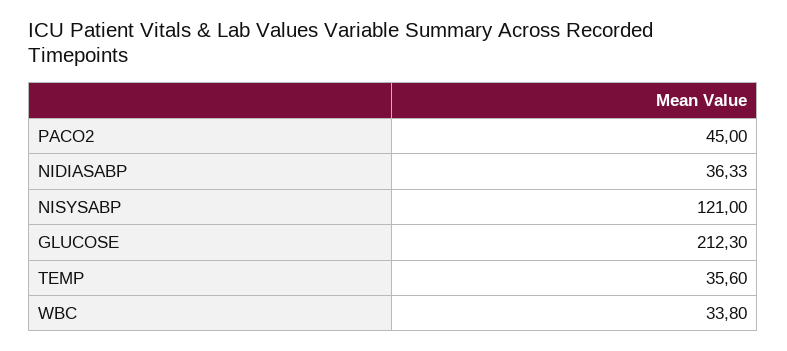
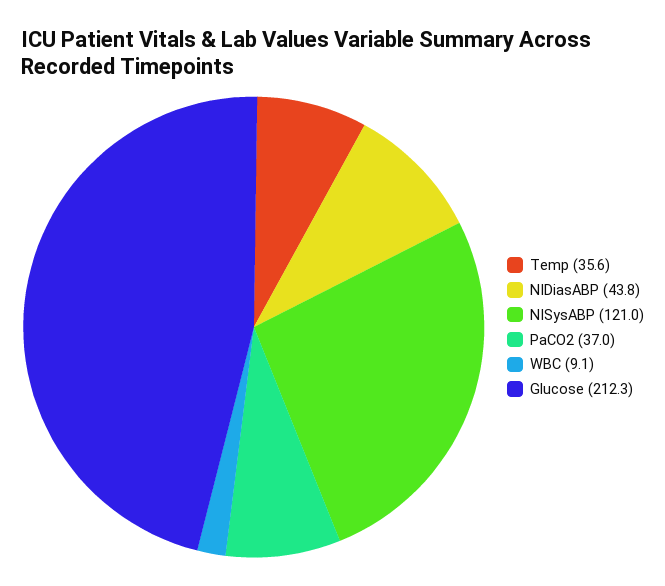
PACO2: 45 -> 37
NIDIASABP: 36.33 -> 43.8
WBC: 33.8 -> 9.1

